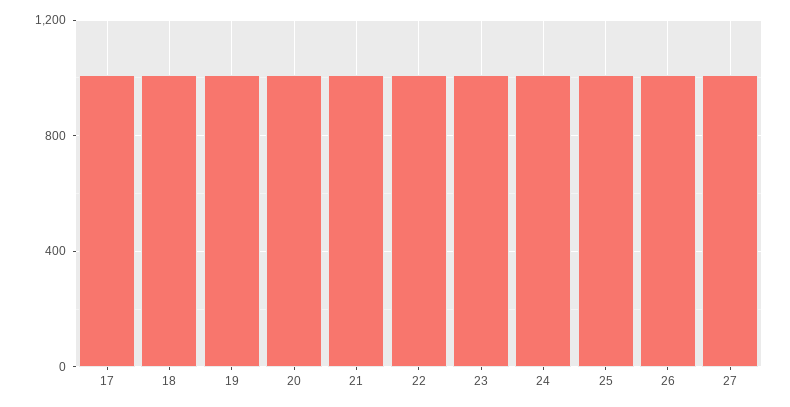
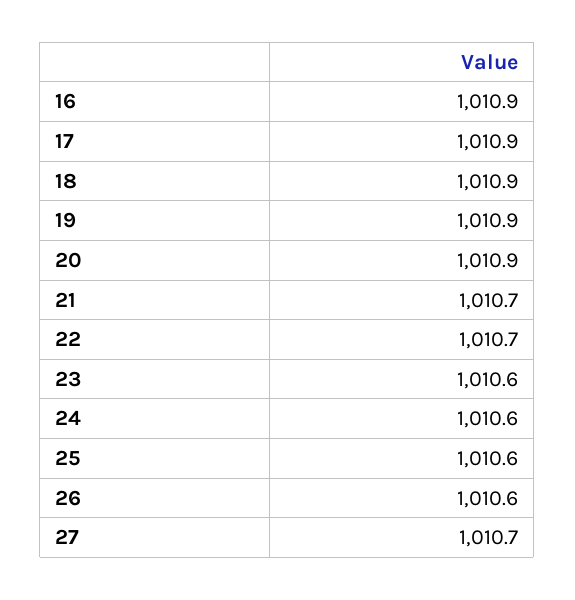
16: none -> 1010.9

